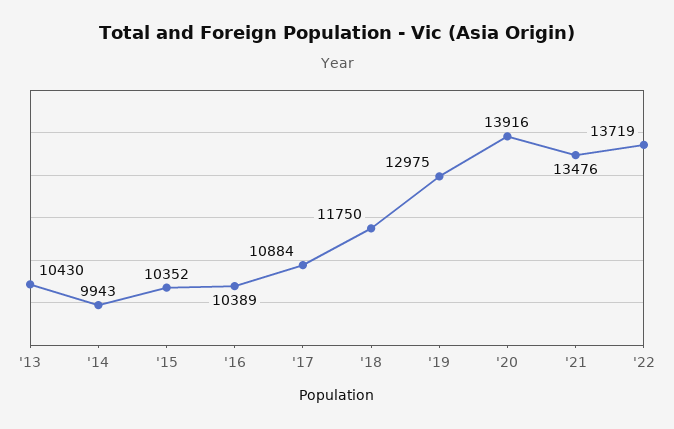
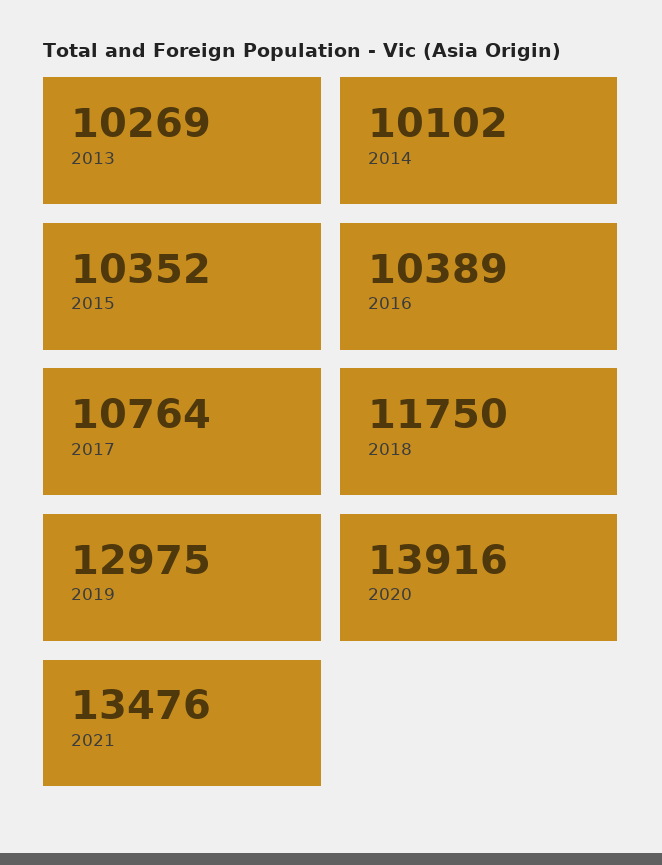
'13: 10430 -> 10269
'14: 9943 -> 10102
'17: 10884 -> 10764
'22: 13719 -> none

